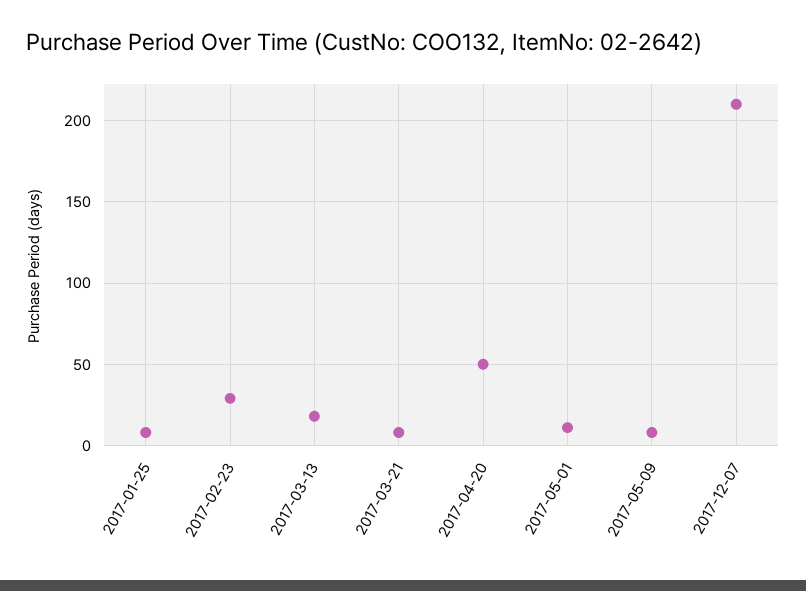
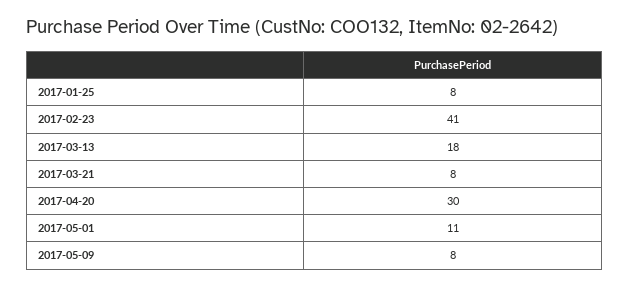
2017-02-23: 30 -> 41
2017-04-20: 50 -> 30
2017-12-07: 210 -> none

